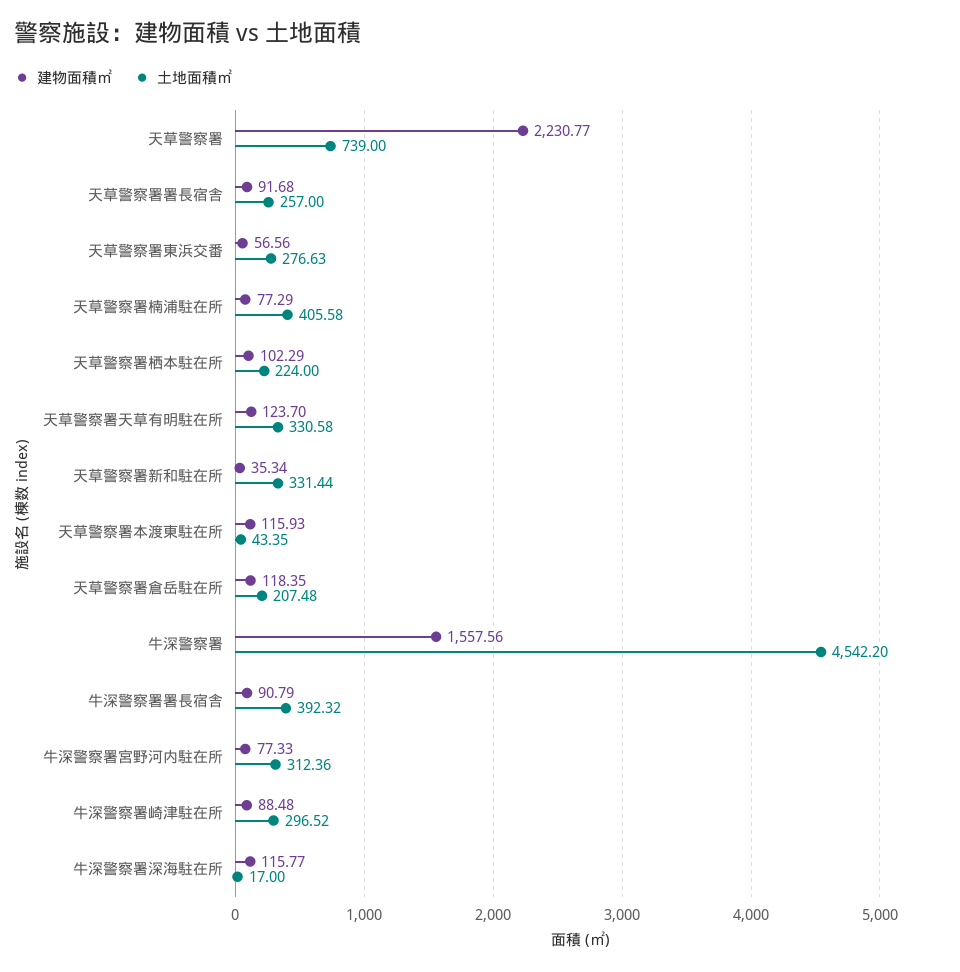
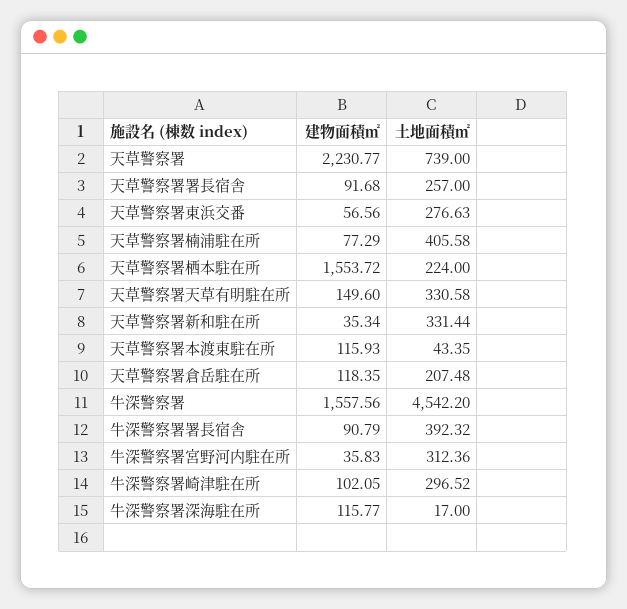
建物面積㎡, 天草警察署栖本駐在所: 102.29 -> 1553.72
建物面積㎡, 天草警察署天草有明駐在所: 123.7 -> 149.6
建物面積㎡, 牛深警察署宮野河内駐在所: 77.33 -> 35.83
建物面積㎡, 牛深警察署崎津駐在所: 88.48 -> 102.05

